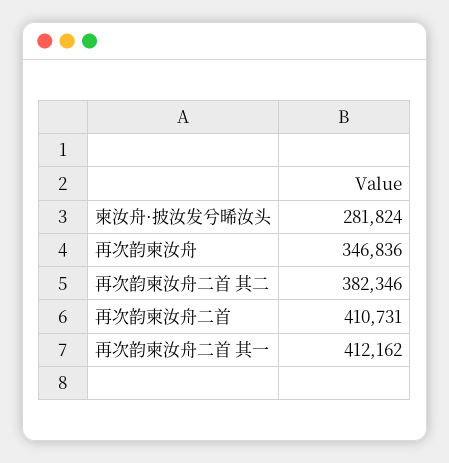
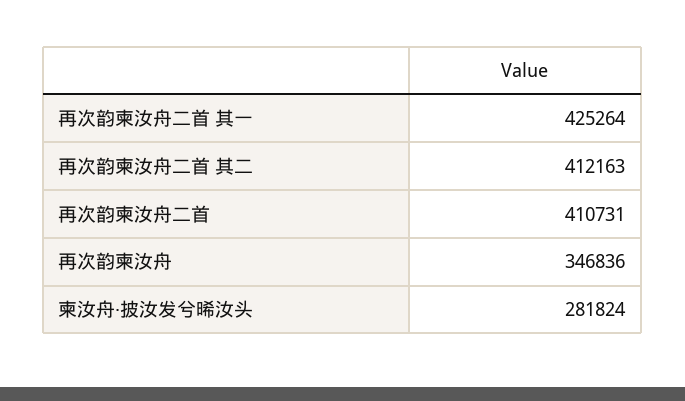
再次韵柬汝舟二首 其二: 382346 -> 412163
再次韵柬汝舟二首 其一: 412162 -> 425264

